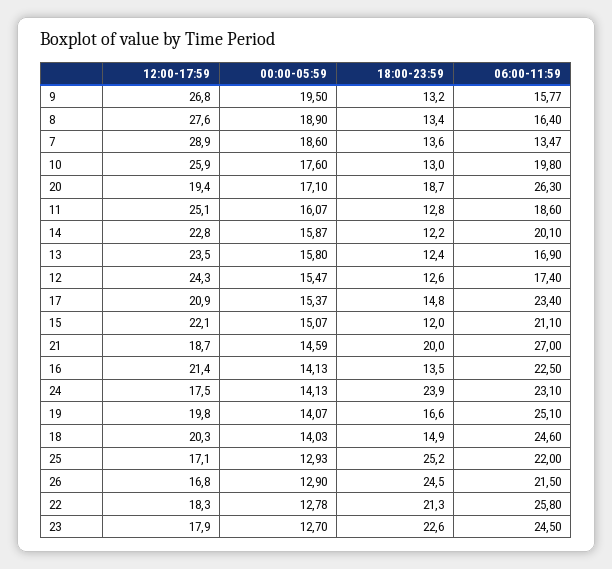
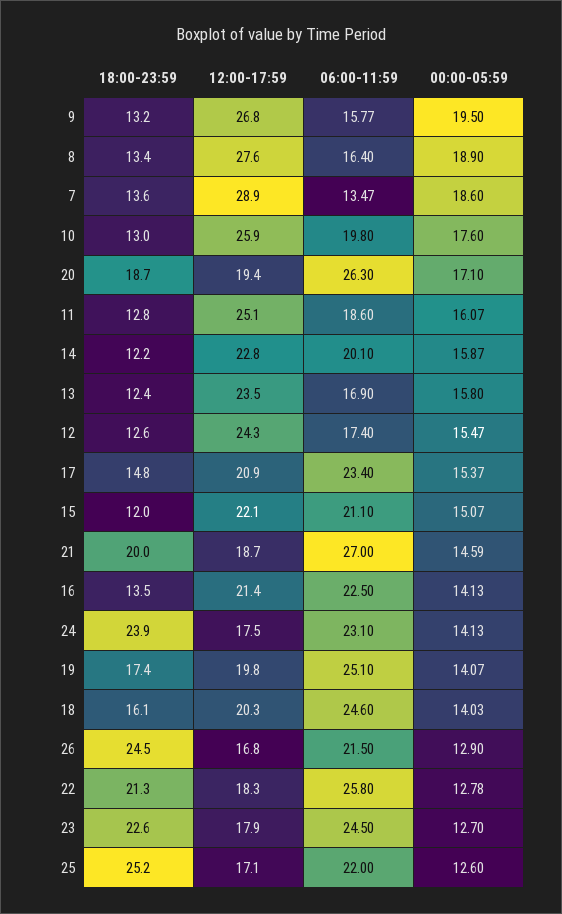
18:00-23:59, 19: 16.6 -> 17.4
18:00-23:59, 18: 14.9 -> 16.1
00:00-05:59, 25: 12.93 -> 12.6

